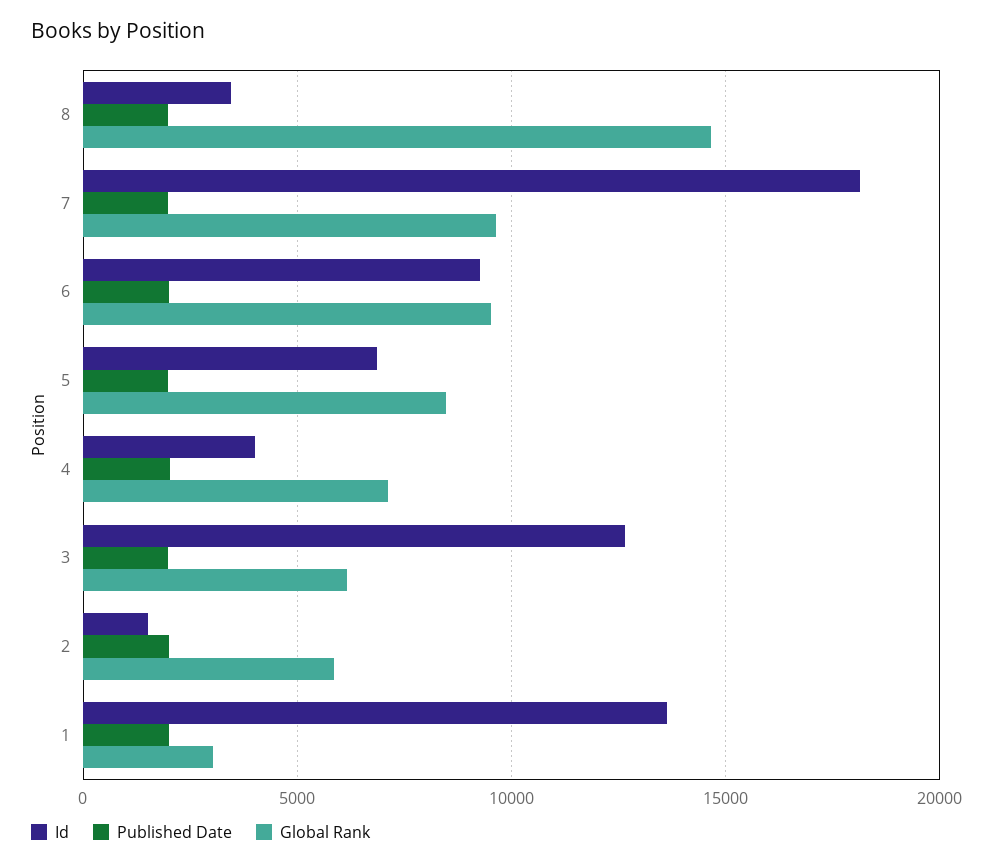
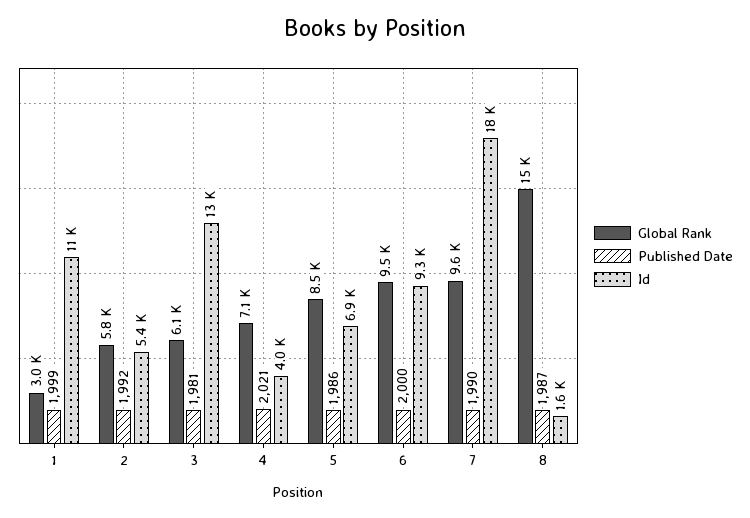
Id, 8: 3500 -> 1600
Id, 2: 1500 -> 5400
Id, 1: 13500 -> 11000

